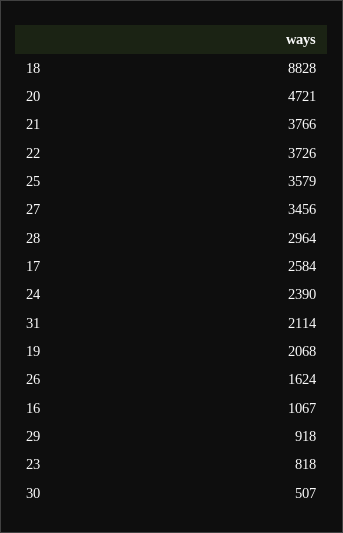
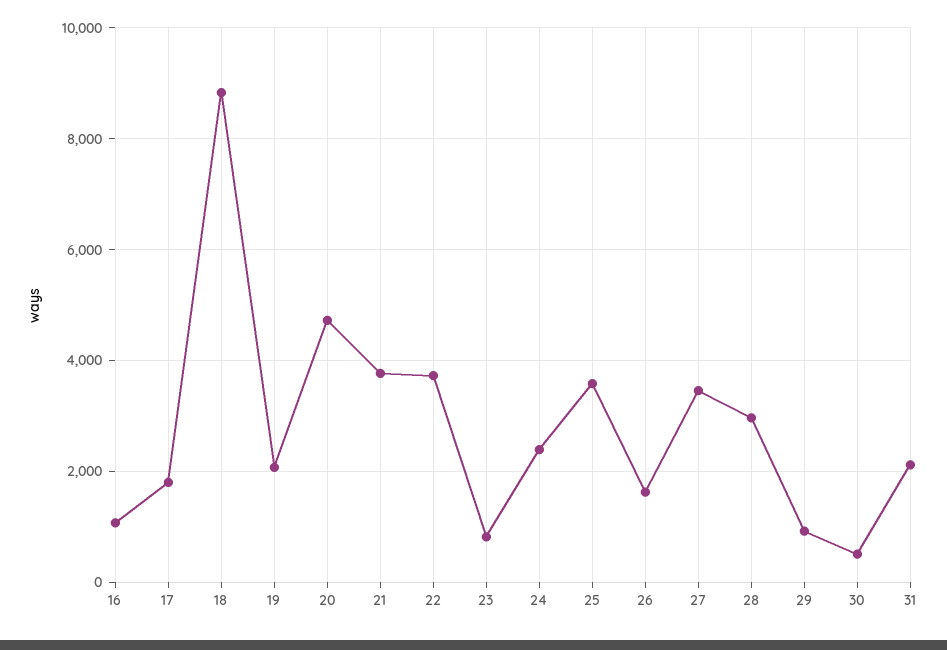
17: 2584 -> 1800

